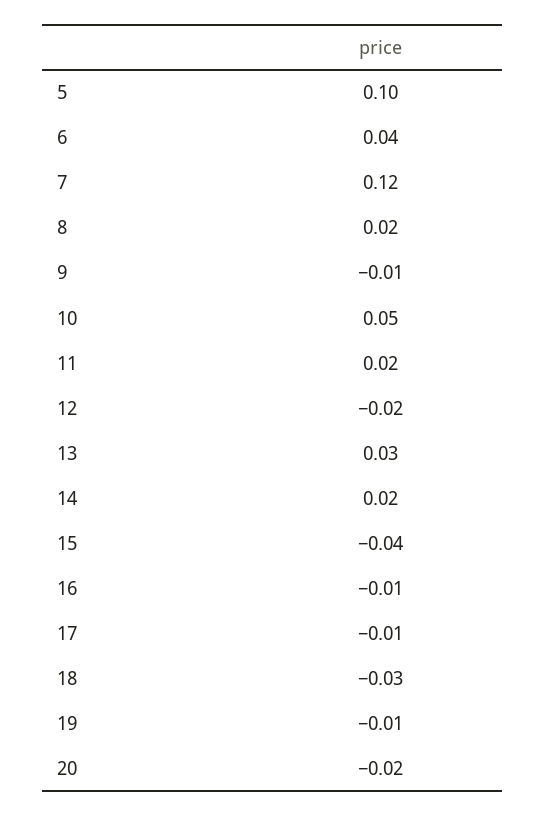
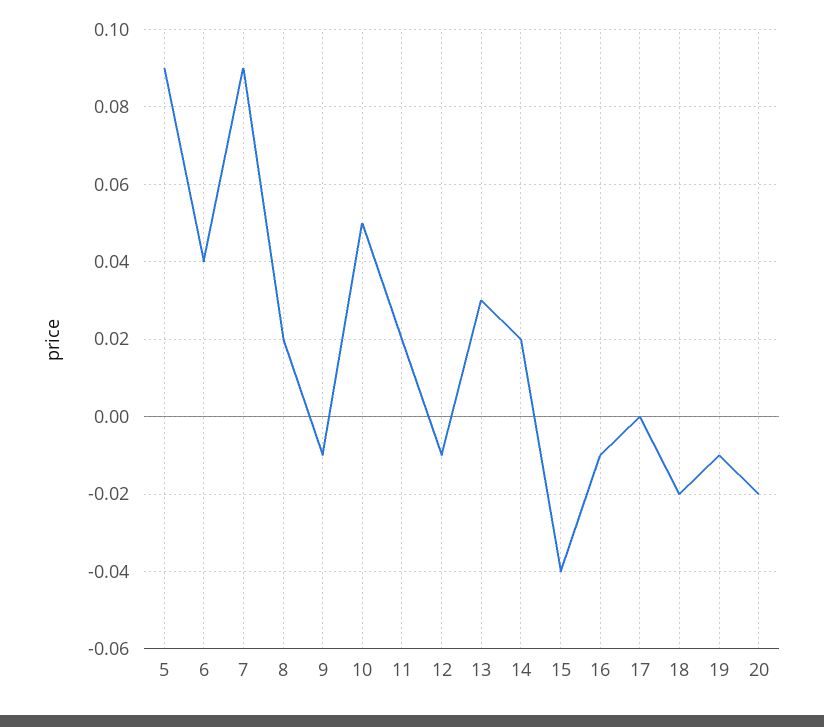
5: 0.1 -> 0.09
7: 0.12 -> 0.09
12: -0.02 -> -0.01
17: -0.01 -> 0
18: -0.03 -> -0.02

